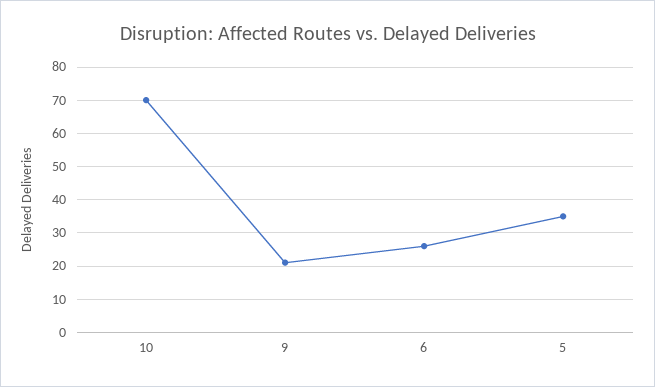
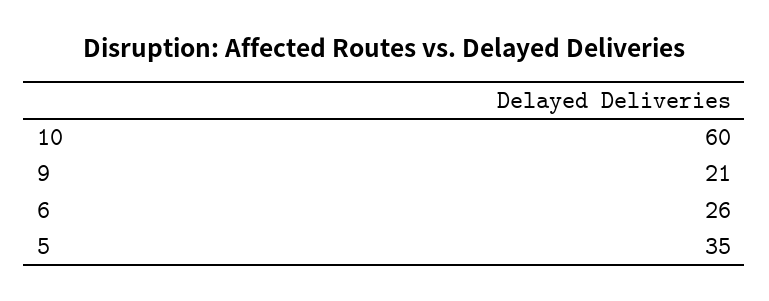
10: 70 -> 60

